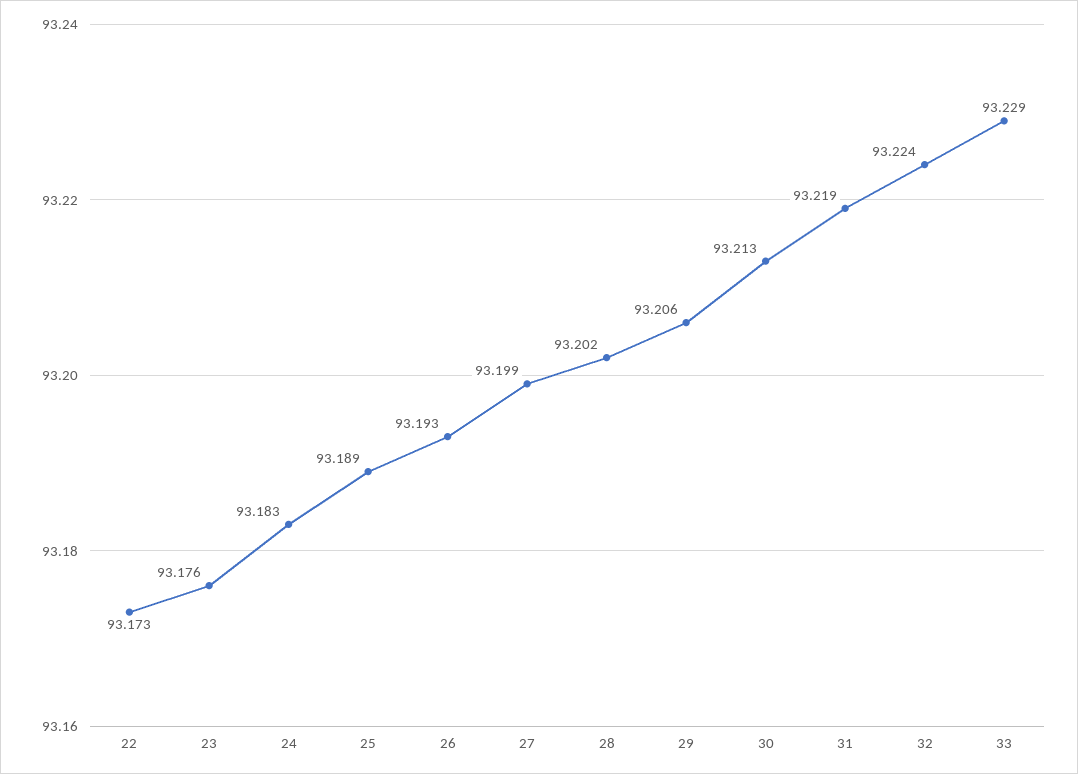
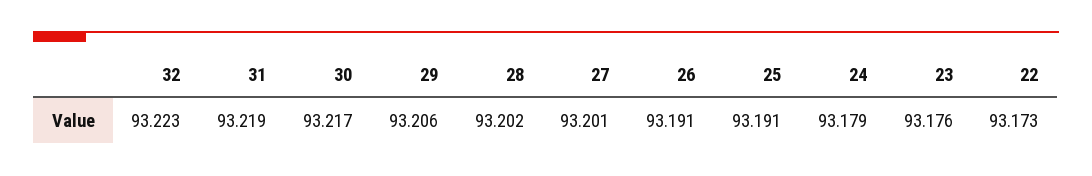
24: 93.183 -> 93.179
25: 93.189 -> 93.191
26: 93.193 -> 93.191
27: 93.199 -> 93.201
30: 93.213 -> 93.217
32: 93.224 -> 93.223
33: 93.229 -> none

